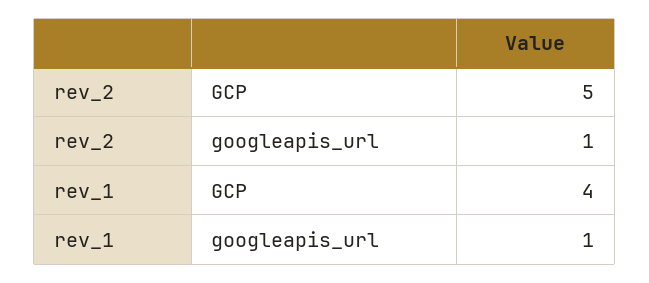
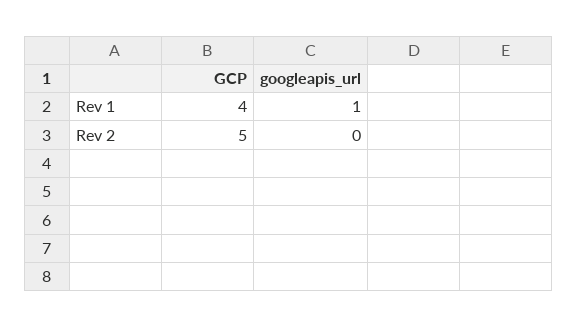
rev_2, googleapis_url: 1 -> 0

